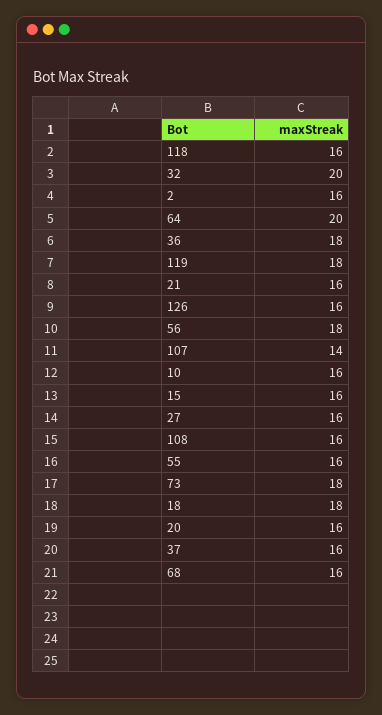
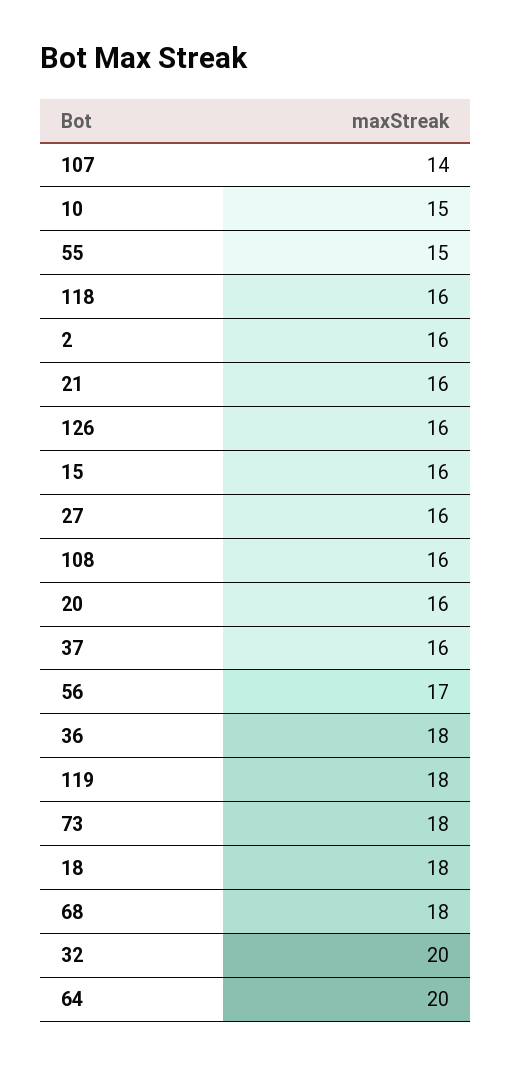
56: 18 -> 17
10: 16 -> 15
55: 16 -> 15
68: 16 -> 18

